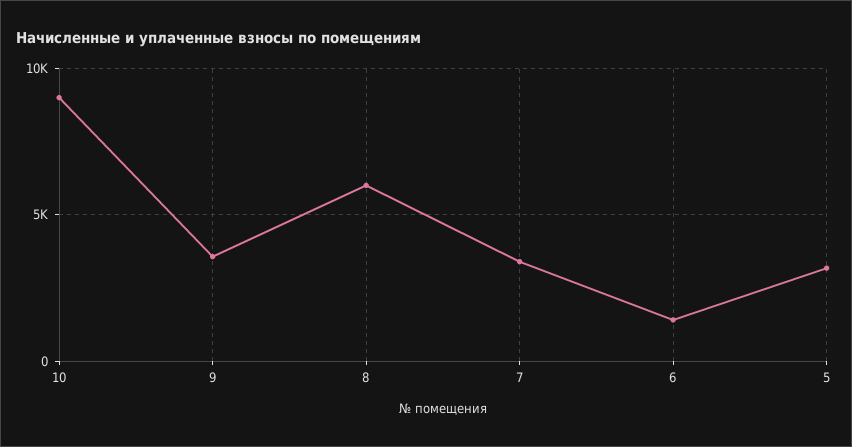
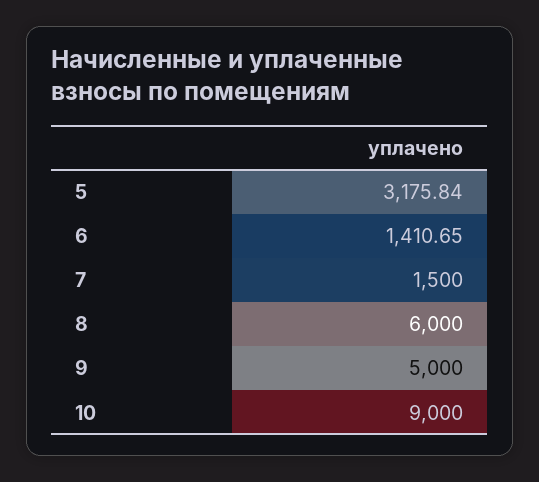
9: 3500 -> 5000
7: 3500 -> 1500

